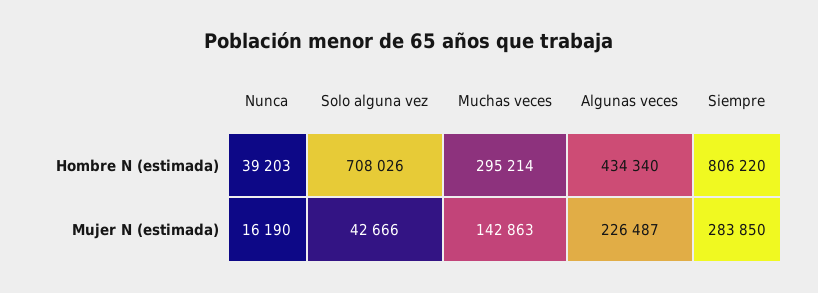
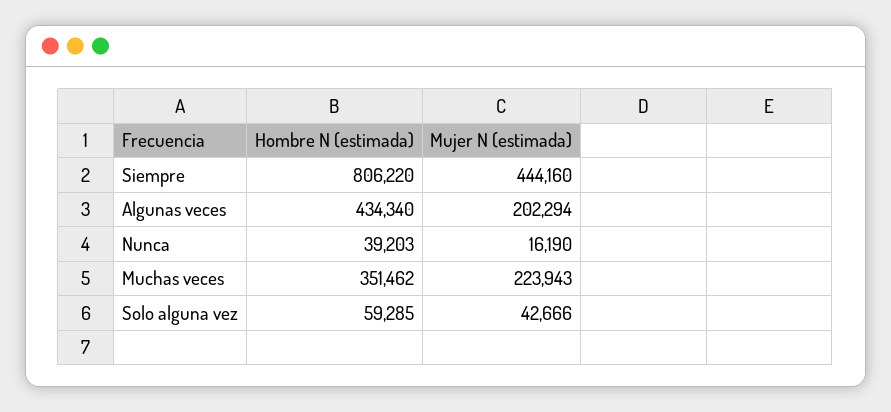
Solo alguna vez, Hombre N (estimada): 708026 -> 59285
Muchas veces, Hombre N (estimada): 295214 -> 351462
Muchas veces, Mujer N (estimada): 142863 -> 223943
Algunas veces, Mujer N (estimada): 226487 -> 202294
Siempre, Mujer N (estimada): 283850 -> 444160

